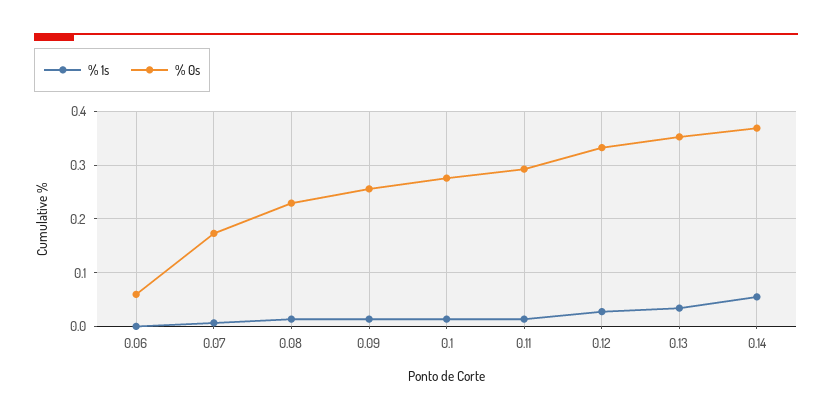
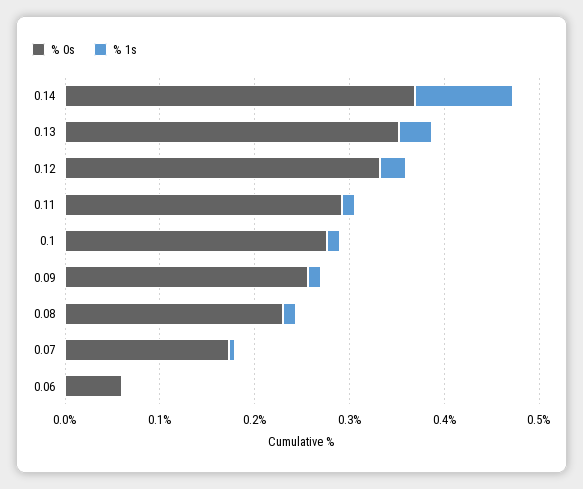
% 1s, 0.14: 0.06 -> 0.1

